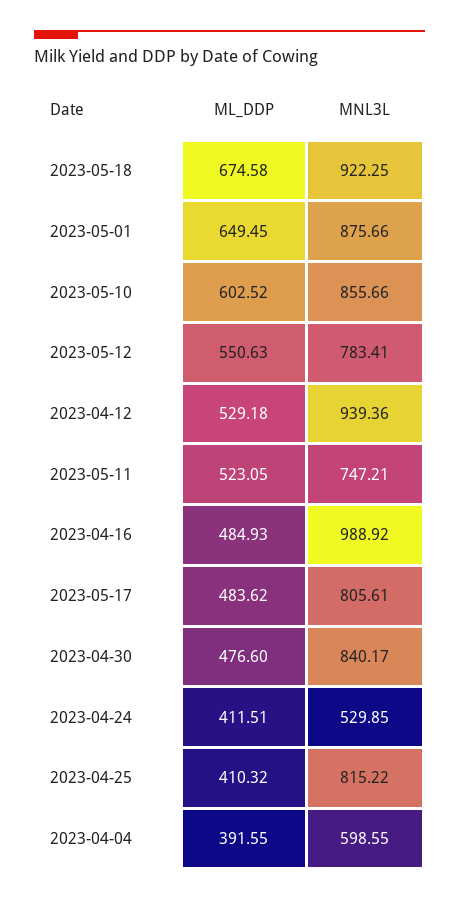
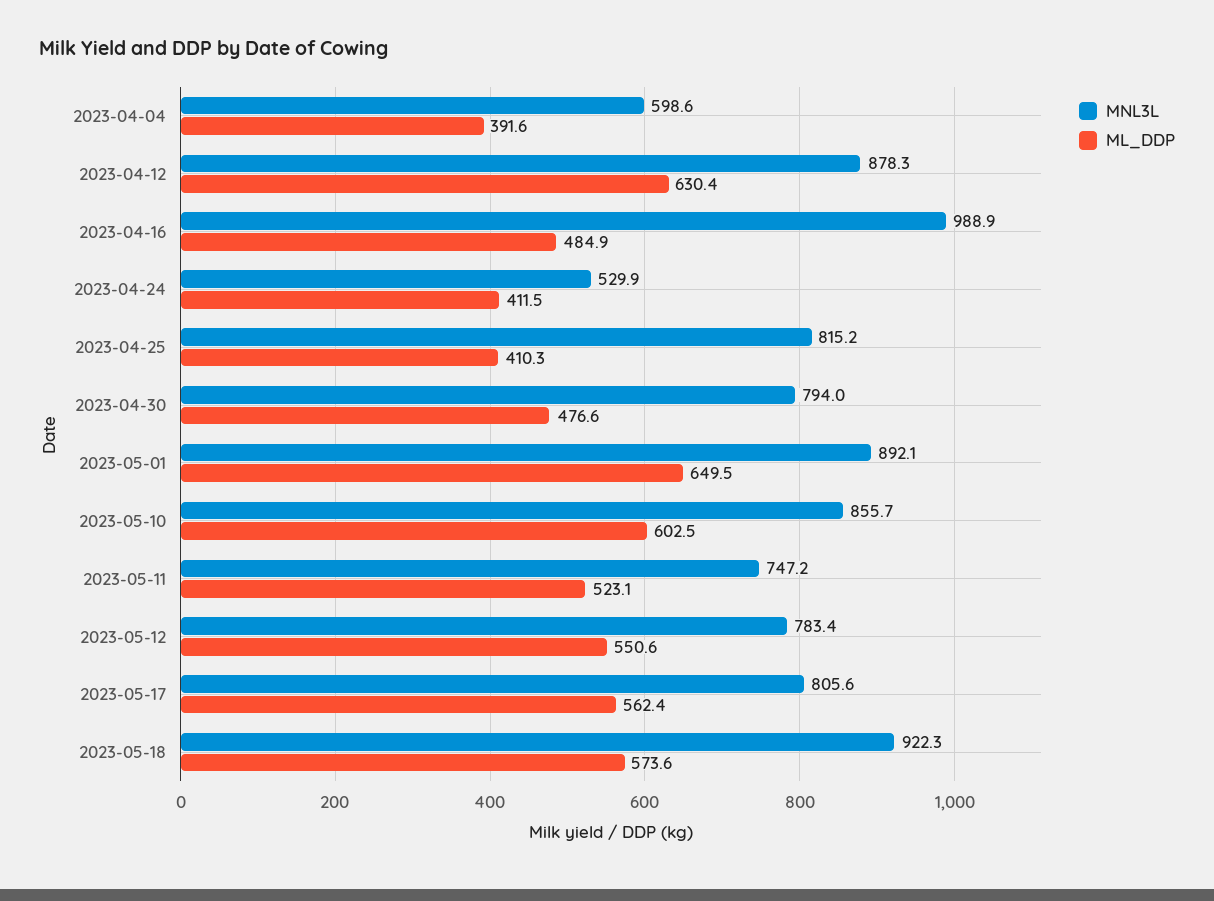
ML_DDP, 2023-05-18: 674.58 -> 573.6
MNL3L, 2023-05-01: 875.66 -> 892.1
ML_DDP, 2023-04-12: 529.18 -> 630.4
MNL3L, 2023-04-12: 939.36 -> 878.3
ML_DDP, 2023-05-17: 483.62 -> 562.4
MNL3L, 2023-04-30: 840.17 -> 794

